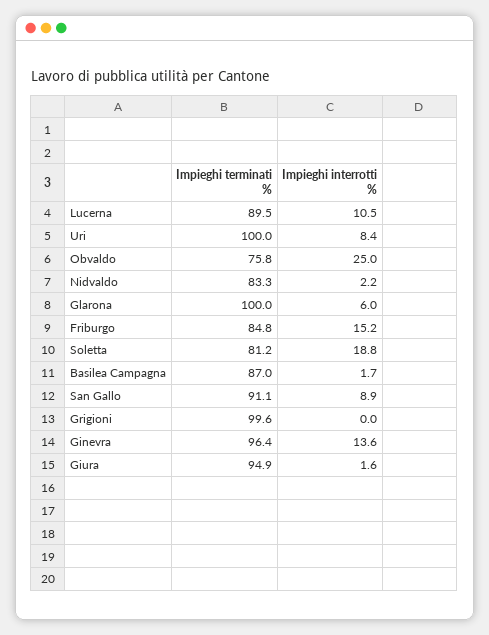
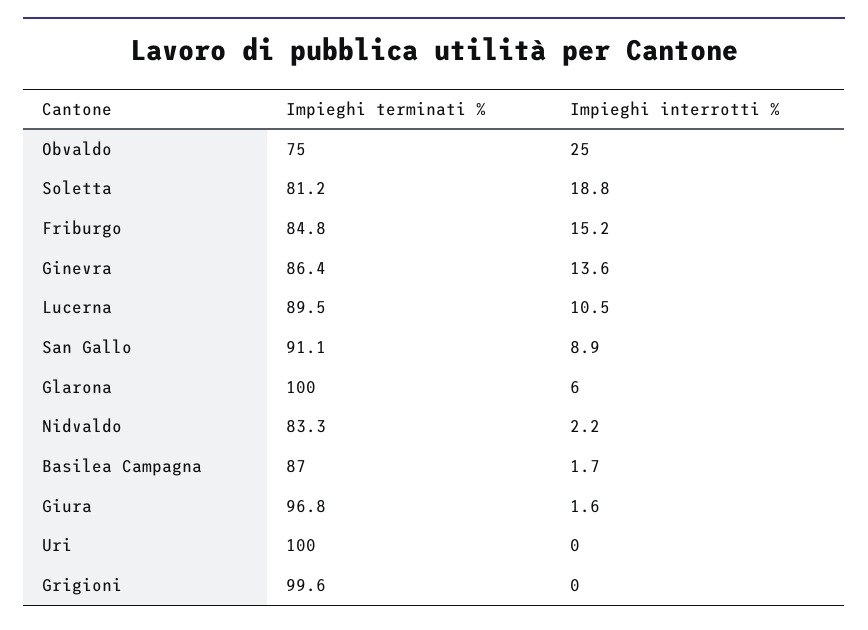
Impieghi interrotti %, Uri: 8.4 -> 0
Impieghi terminati %, Obvaldo: 75.8 -> 75
Impieghi terminati %, Ginevra: 96.4 -> 86.4
Impieghi terminati %, Giura: 94.9 -> 96.8

